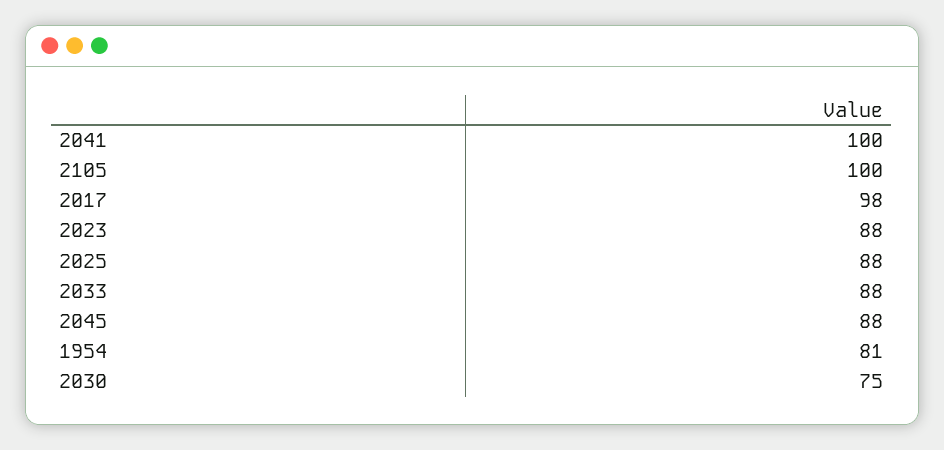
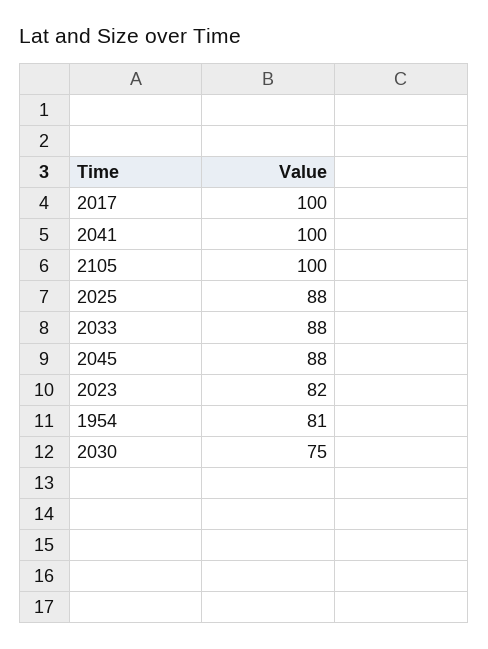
2017: 98 -> 100
2023: 88 -> 82

